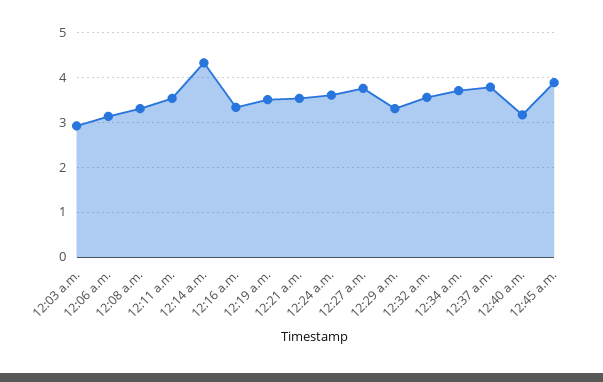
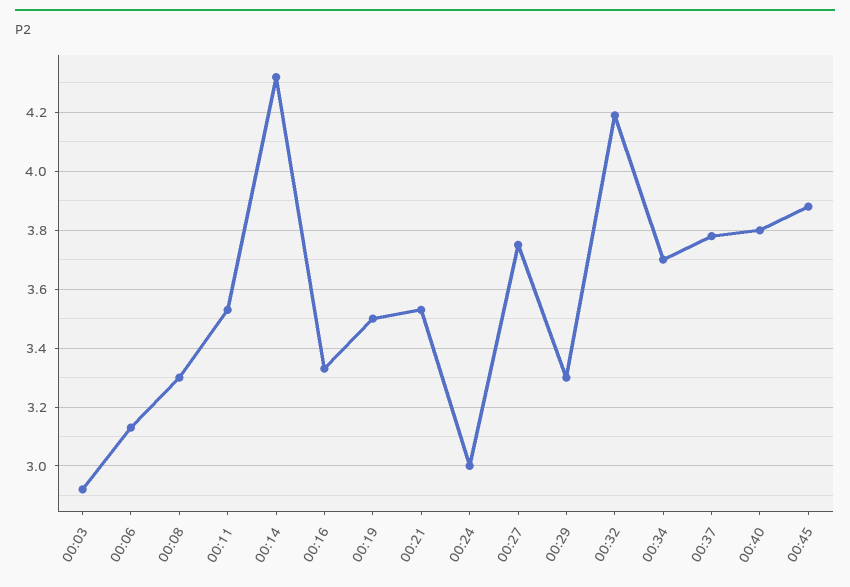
12:24 a.m.: 3.6 -> 3
12:32 a.m.: 3.6 -> 4.2
12:40 a.m.: 3.2 -> 3.8

